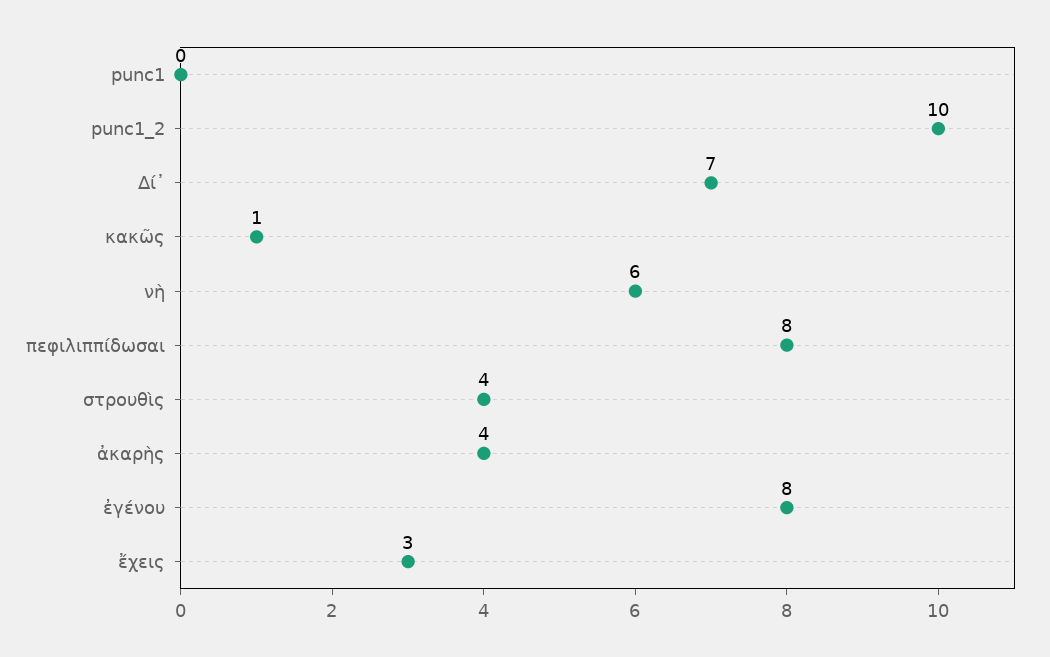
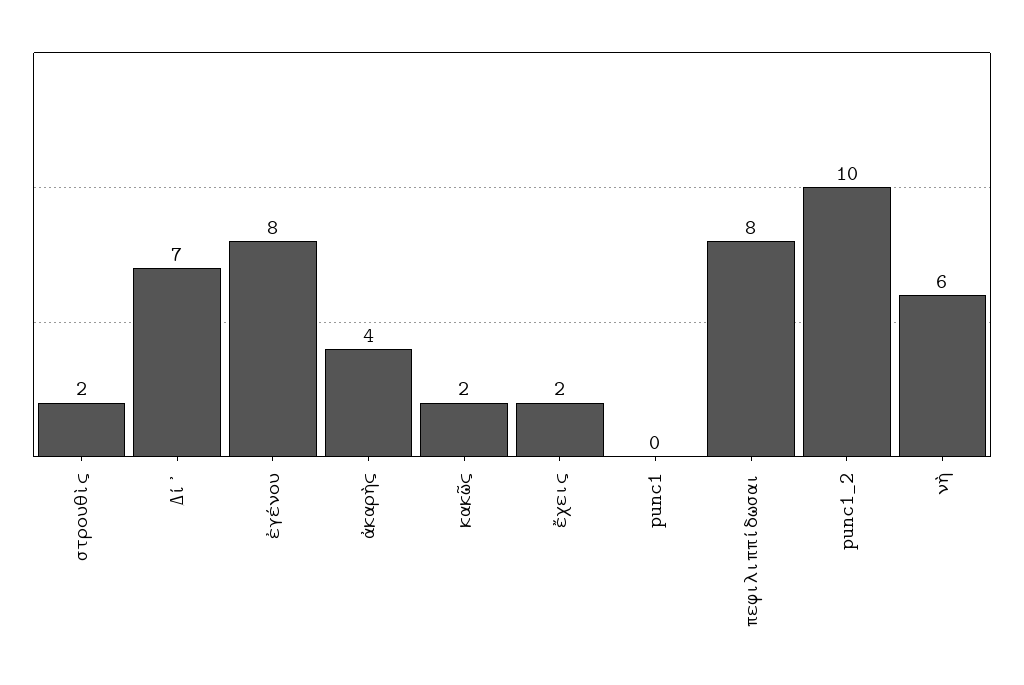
κακῶς: 1 -> 2
στρουθὶς: 4 -> 2
ἔχεις: 3 -> 2

